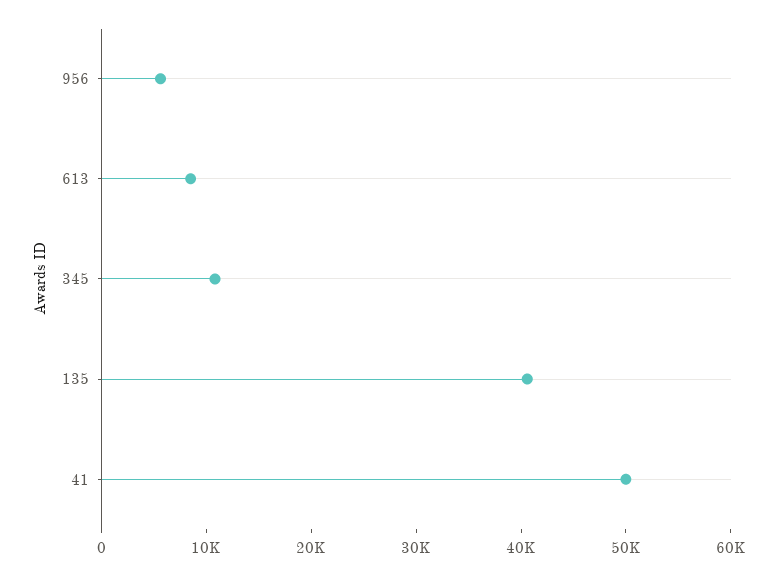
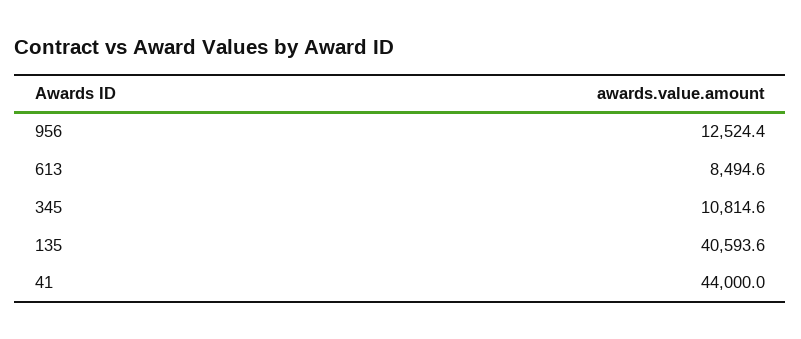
956: 6000 -> 12524.4
41: 50000 -> 44000

